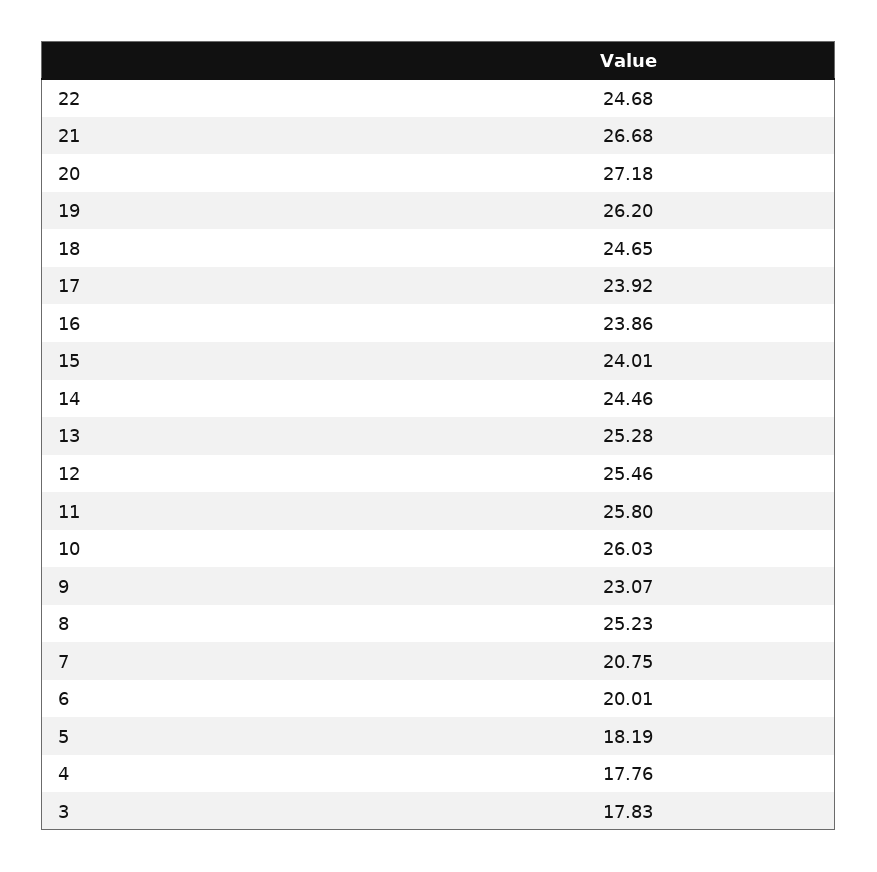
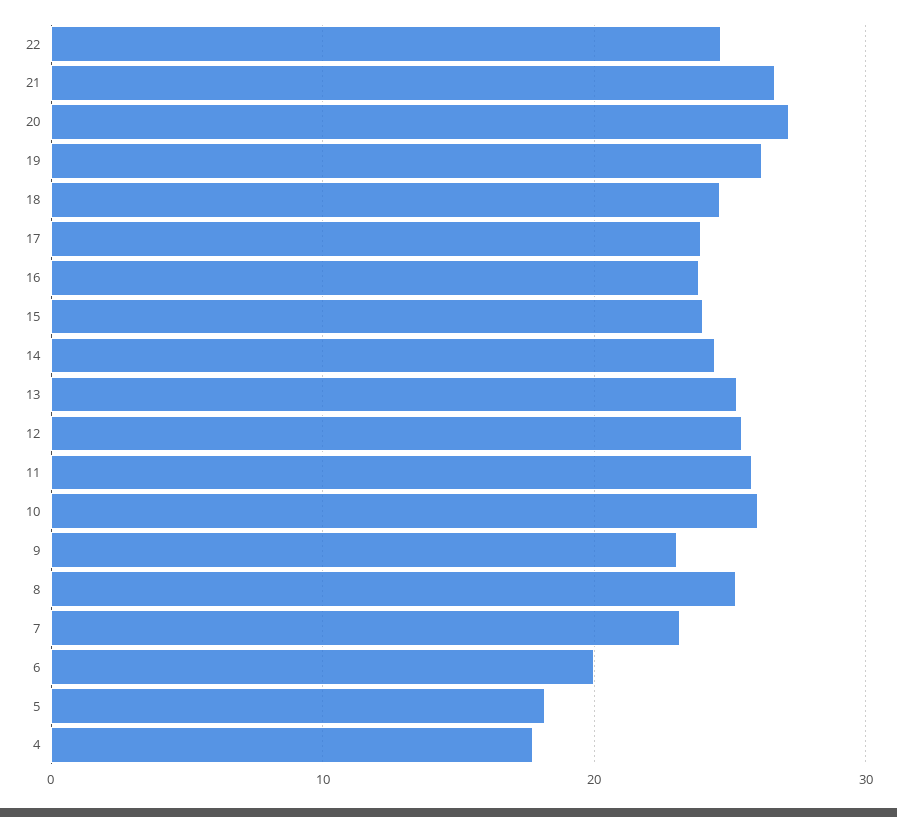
7: 20.75 -> 23
3: 17.83 -> none

